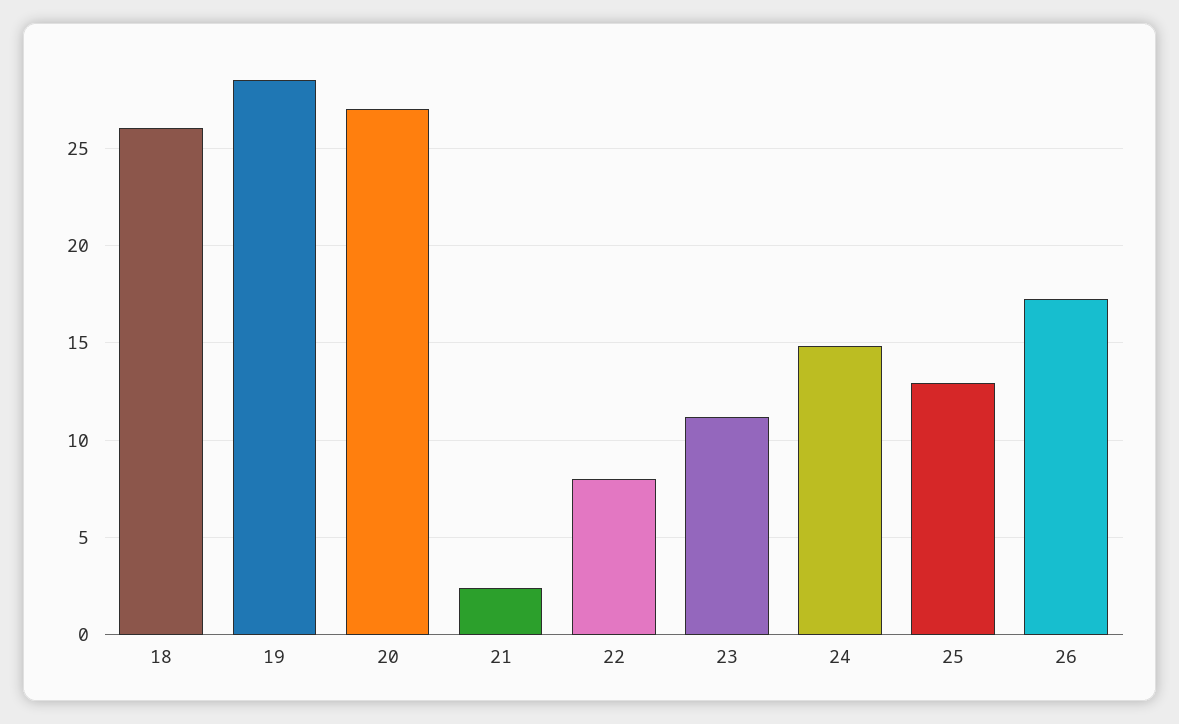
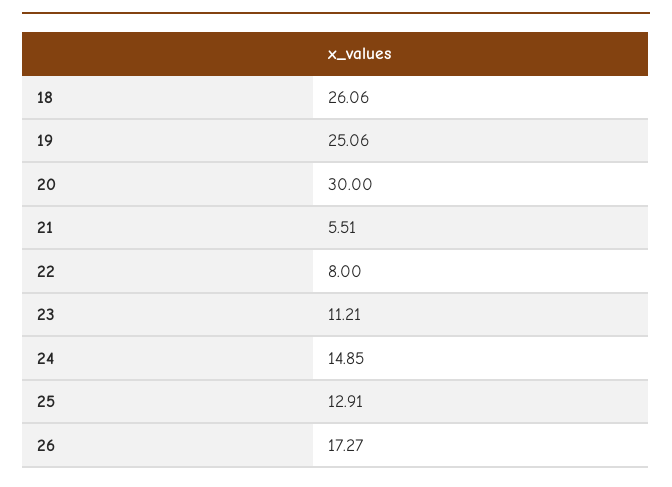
19: 28.5 -> 25.06
20: 27 -> 30
21: 2.5 -> 5.51

